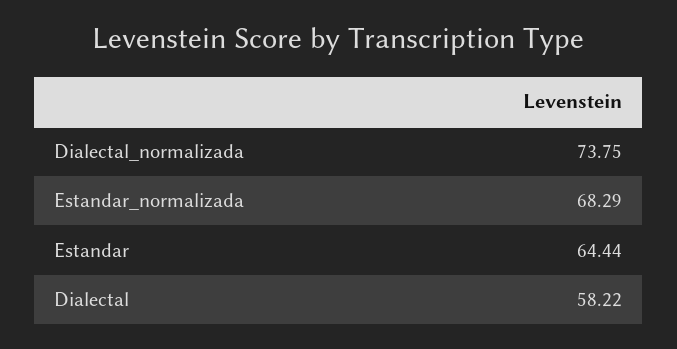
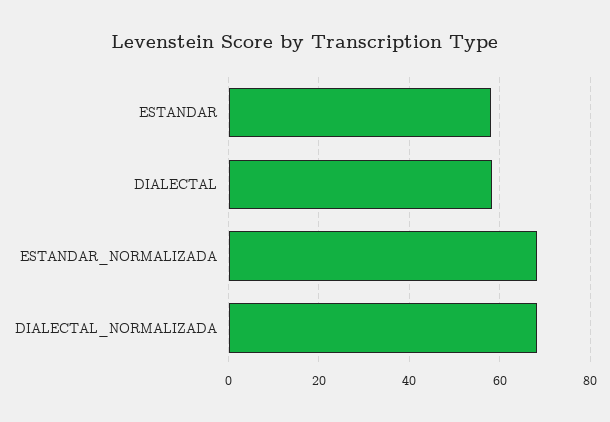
Dialectal_normalizada: 73.75 -> 68
Estandar: 64.44 -> 58

